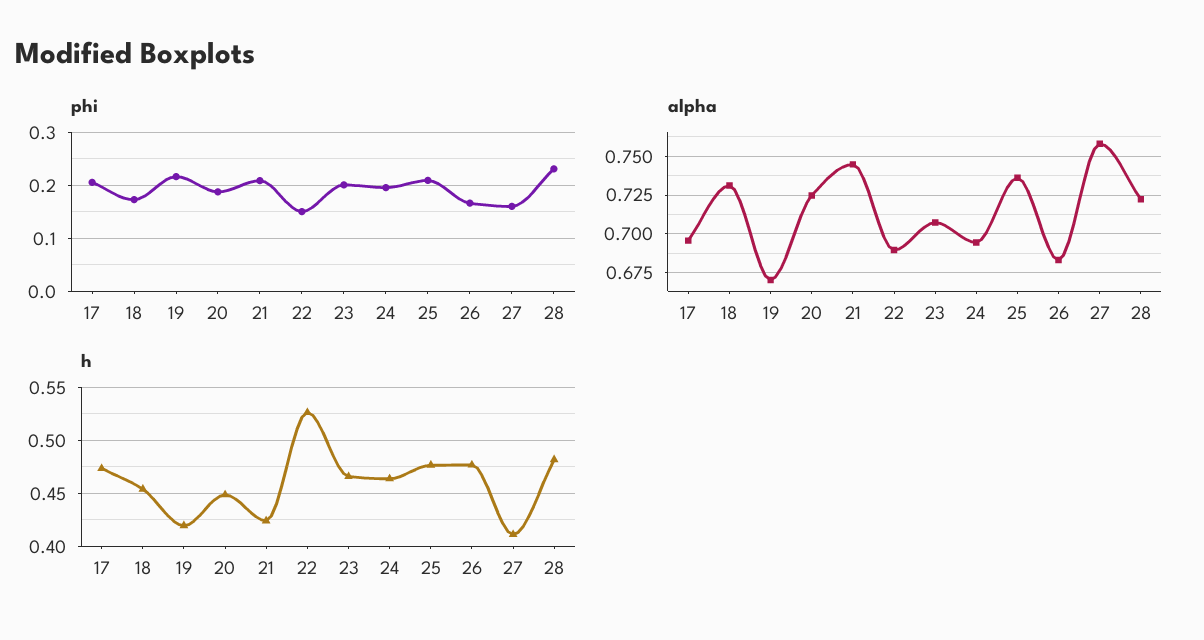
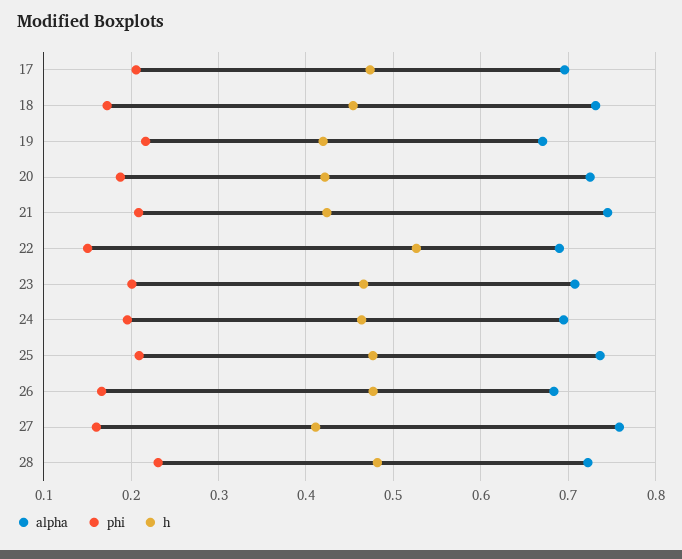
h, 20: 0.45 -> 0.42

